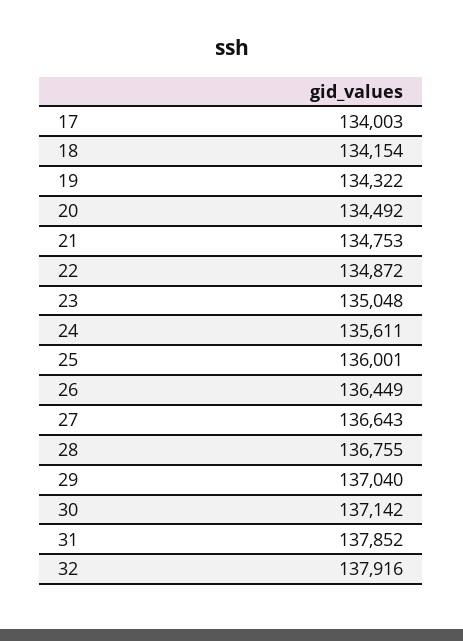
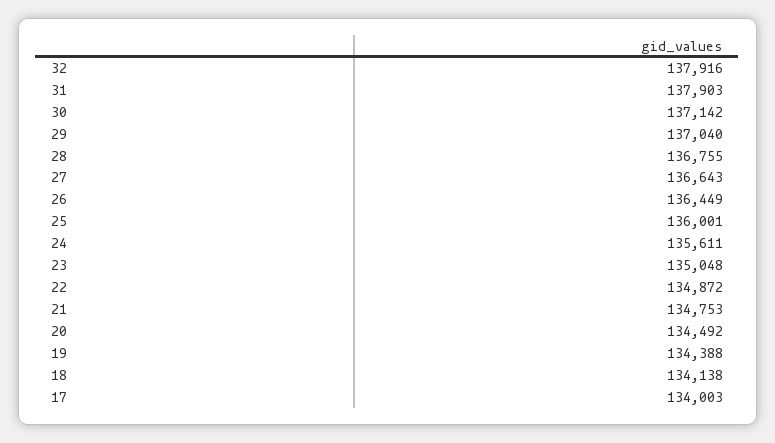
18: 134154 -> 134138
19: 134322 -> 134388
31: 137852 -> 137903

